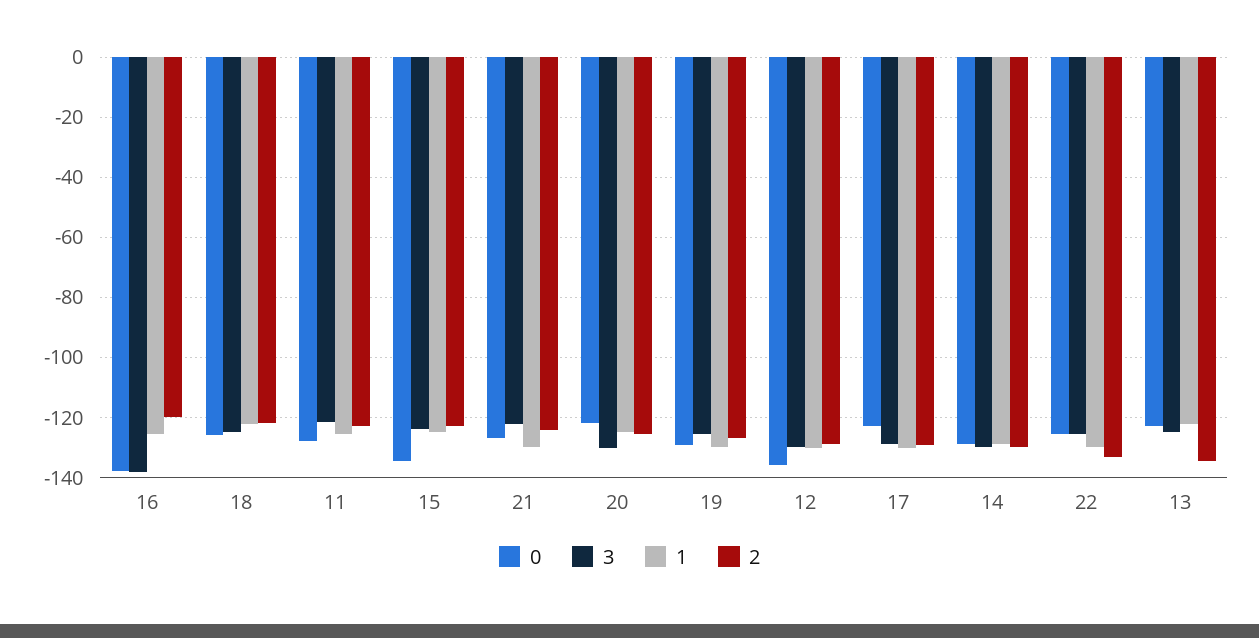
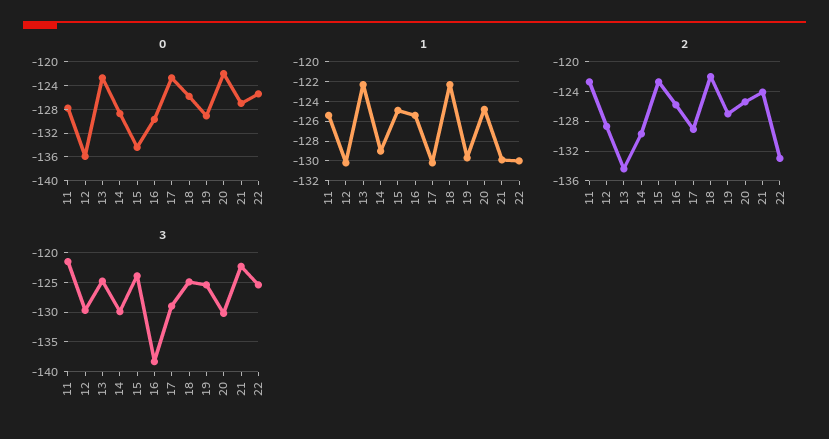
0, 16: -138 -> -130
2, 16: -120 -> -126

